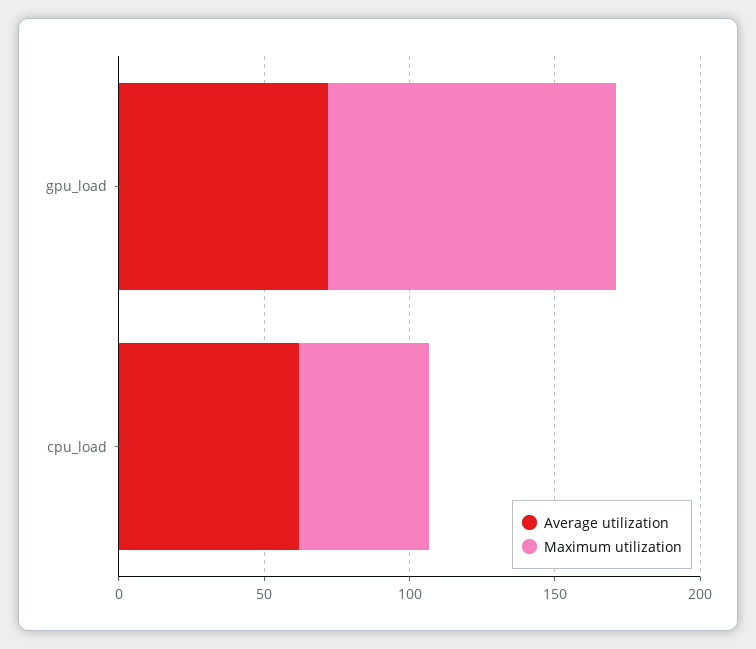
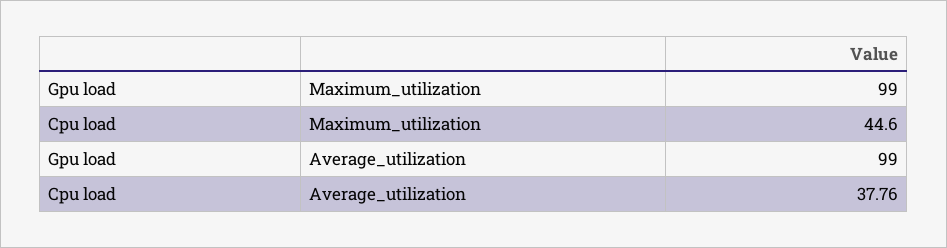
Average utilization, gpu_load: 70 -> 99
Average utilization, cpu_load: 60 -> 37.76

